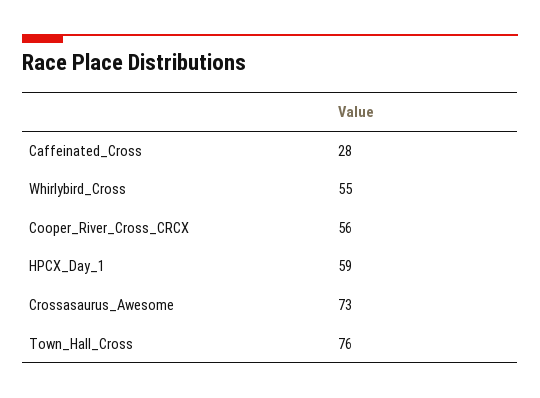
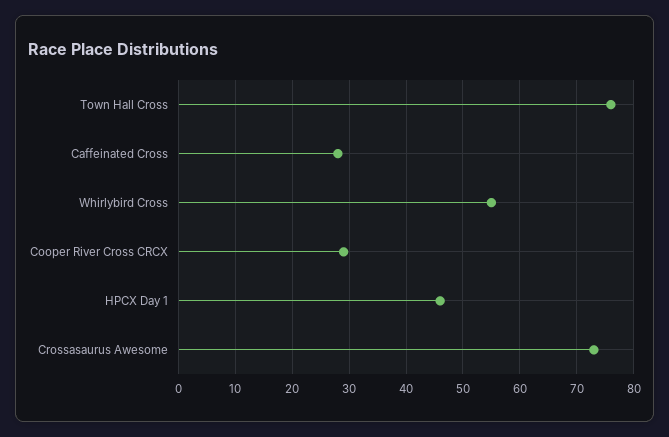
Cooper_River_Cross_CRCX: 56 -> 30
HPCX_Day_1: 59 -> 45

